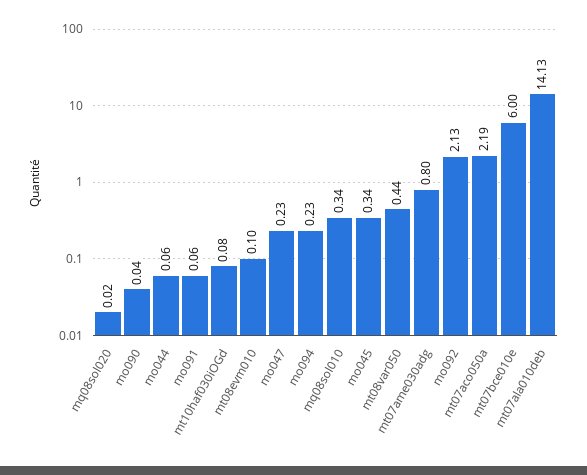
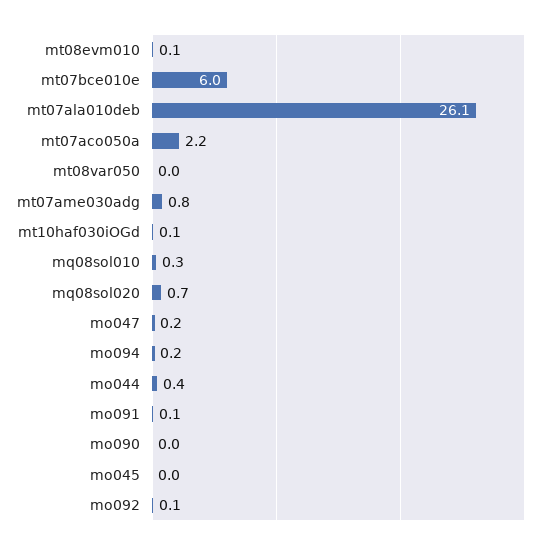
mq08sol020: 0.02 -> 0.7
mo044: 0.06 -> 0.4
mo045: 0.34 -> 0
mt08var050: 0.44 -> 0
mo092: 2.13 -> 0.1
mt07ala010deb: 14.13 -> 26.1

